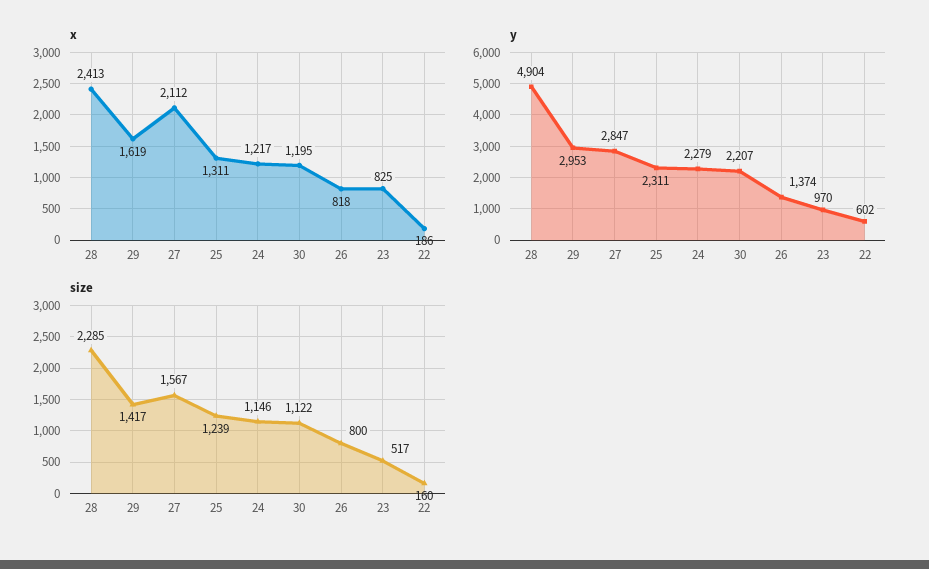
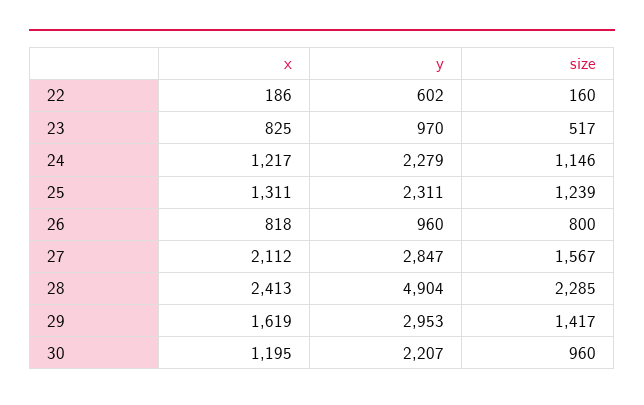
y, 26: 1374 -> 960
size, 30: 1122 -> 960

